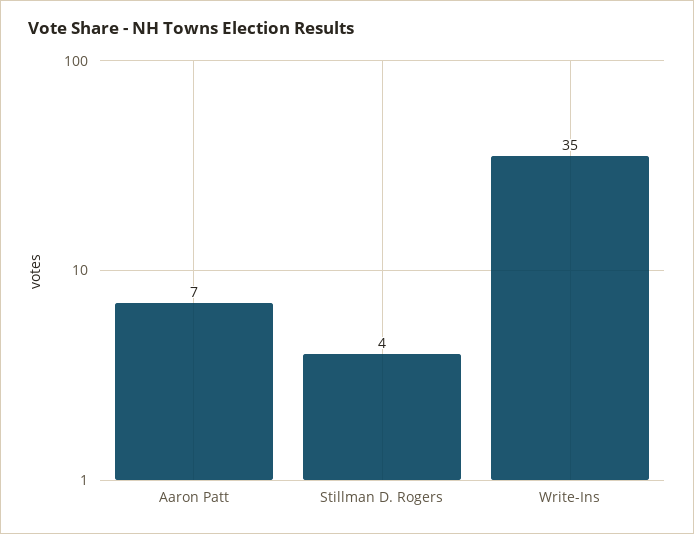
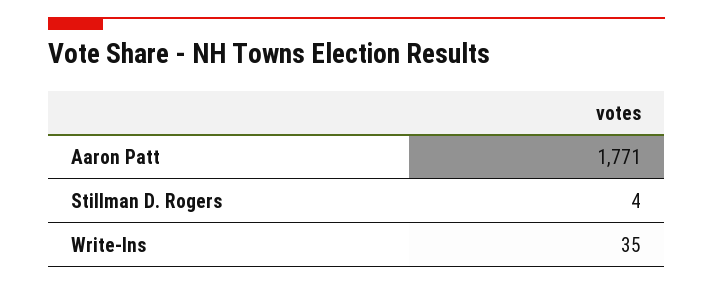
Aaron Patt: 7 -> 1771

